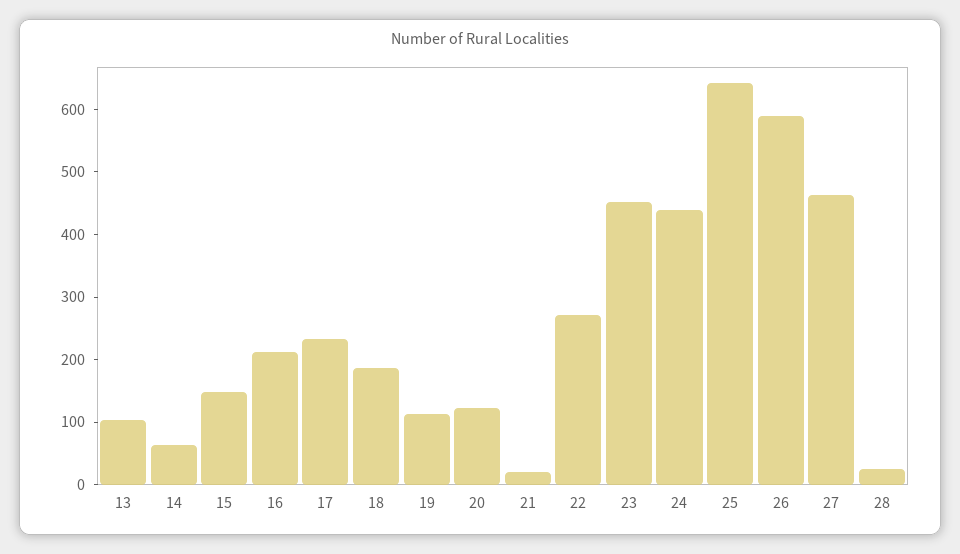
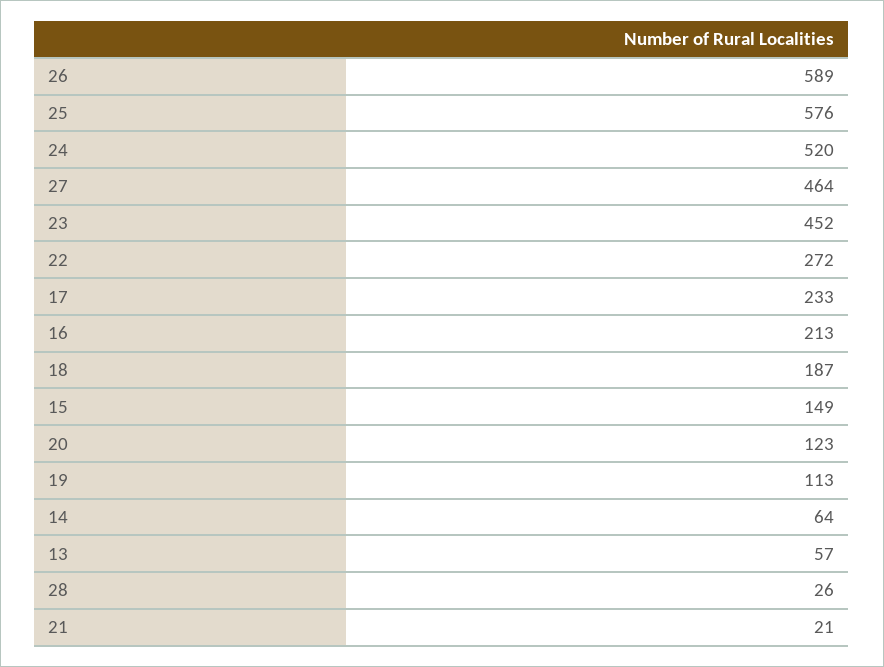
13: 100 -> 57
24: 440 -> 520
25: 640 -> 576

